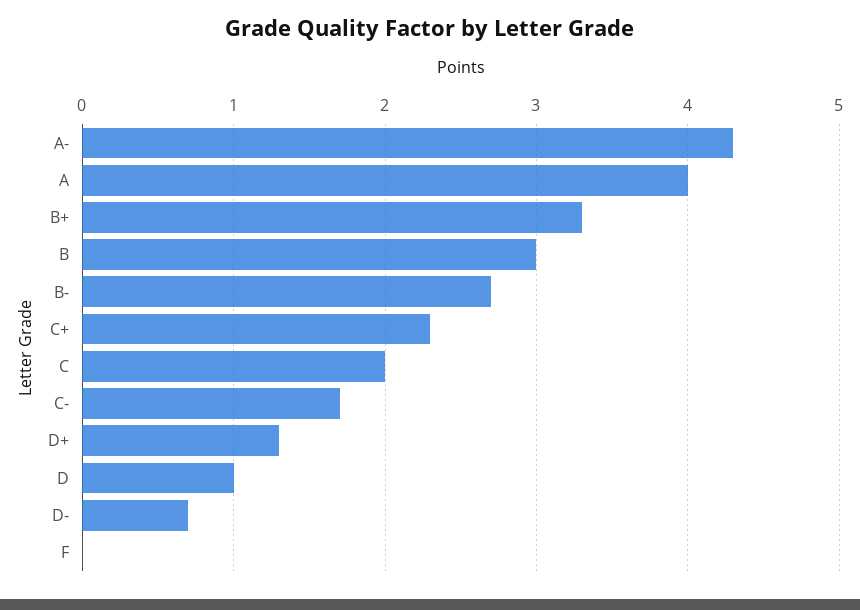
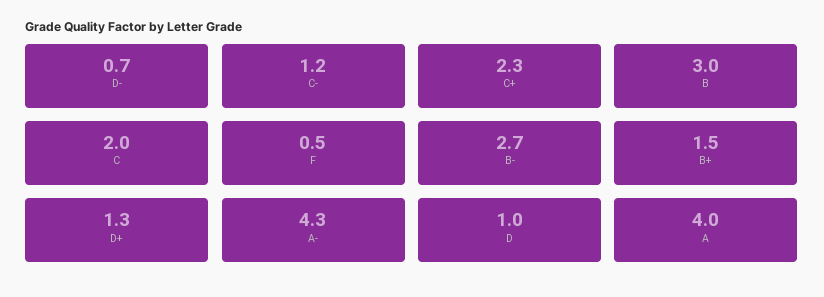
B+: 3.3 -> 1.5
C-: 1.7 -> 1.2
F: 0 -> 0.5

